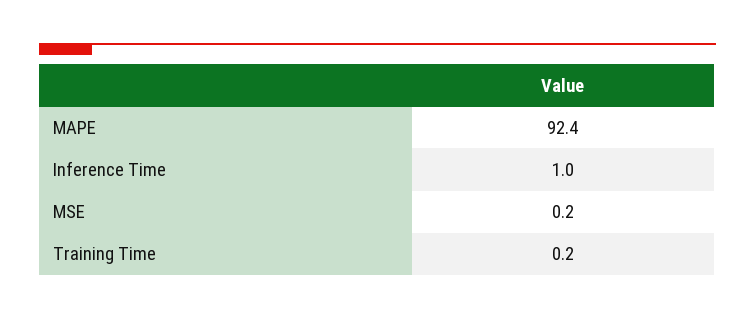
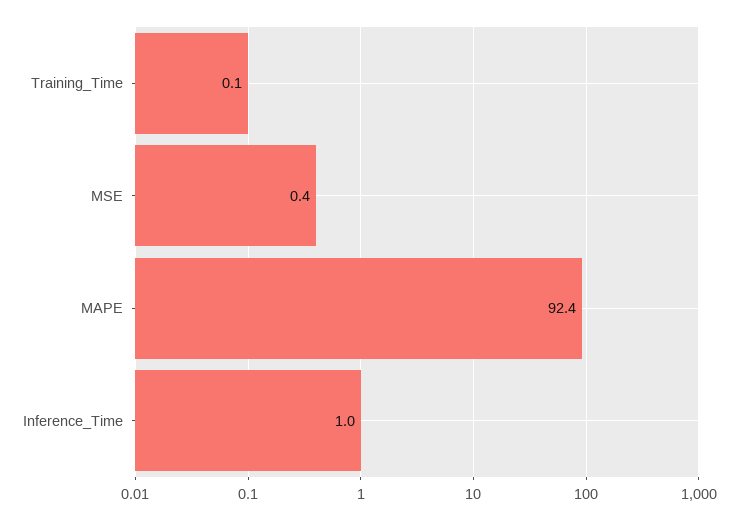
MSE: 0.2 -> 0.4
Training Time: 0.2 -> 0.1

